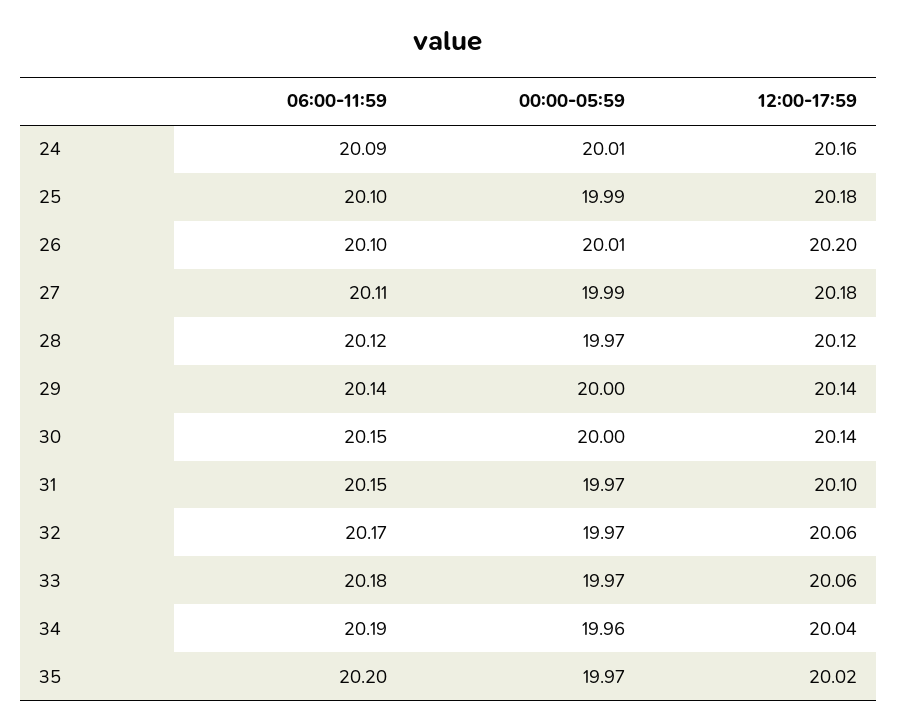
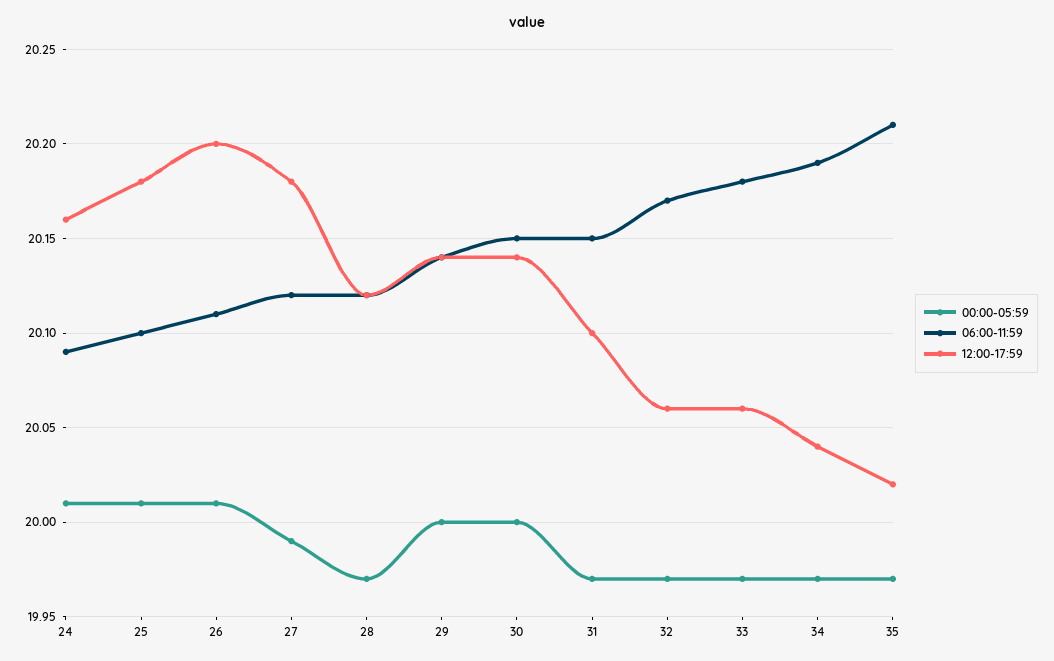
00:00-05:59, 25: 19.99 -> 20.01
06:00-11:59, 26: 20.1 -> 20.11
06:00-11:59, 27: 20.11 -> 20.12
00:00-05:59, 34: 19.96 -> 19.97
06:00-11:59, 35: 20.2 -> 20.21

